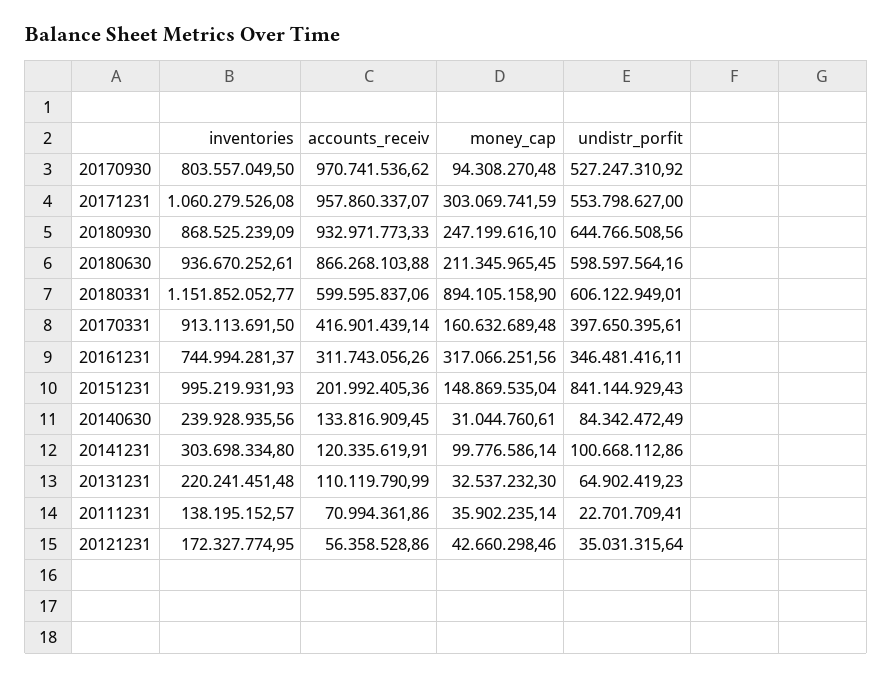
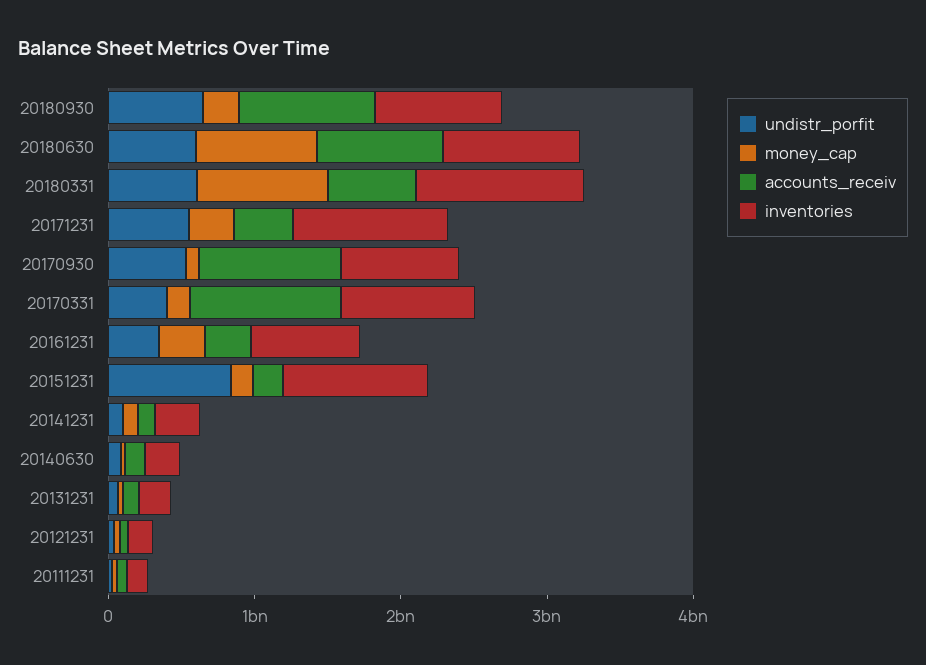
accounts_receiv, 20171231: 957860337.07 -> 400000000
money_cap, 20180630: 211345965.45 -> 800000000
accounts_receiv, 20170331: 416901439.14 -> 1000000000

